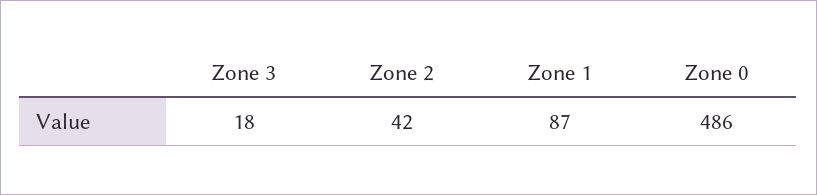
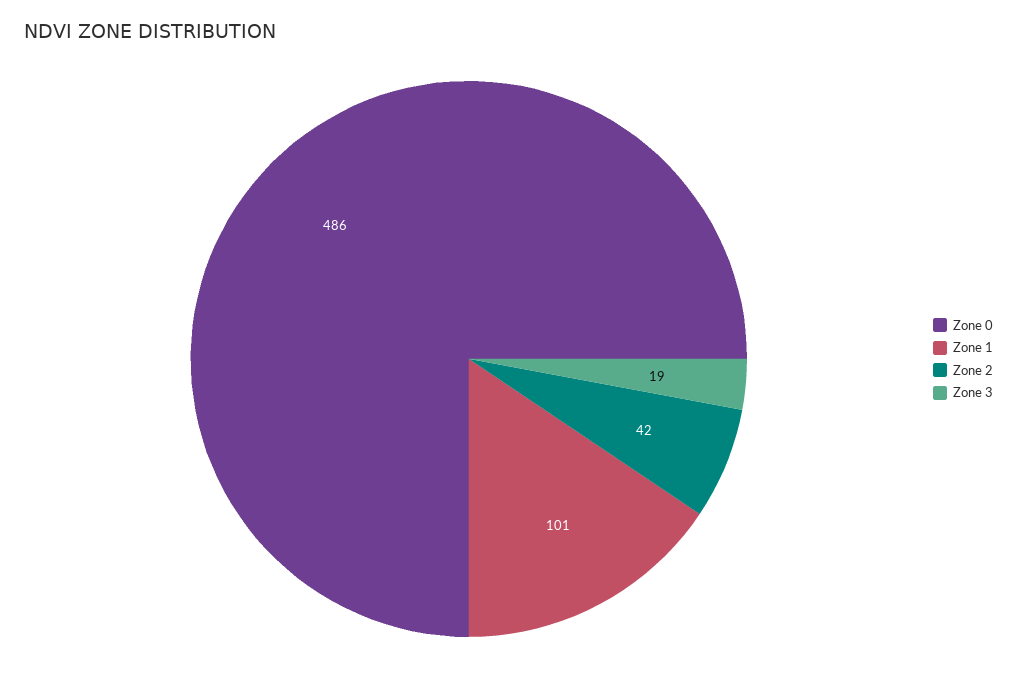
Zone 3: 18 -> 19
Zone 1: 87 -> 101

